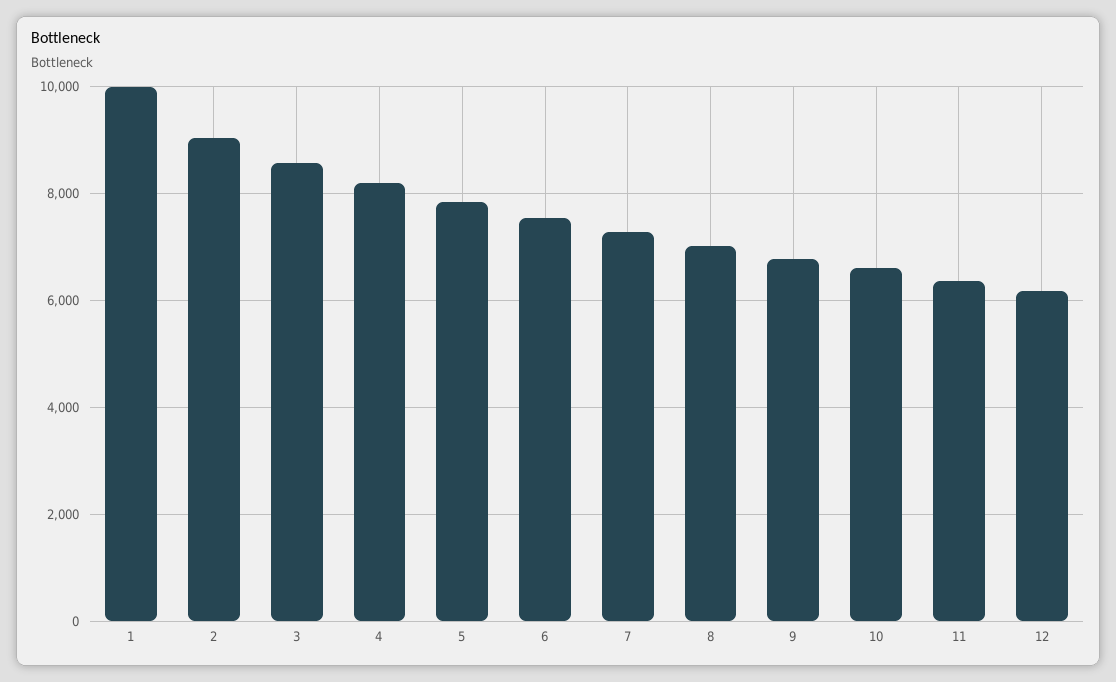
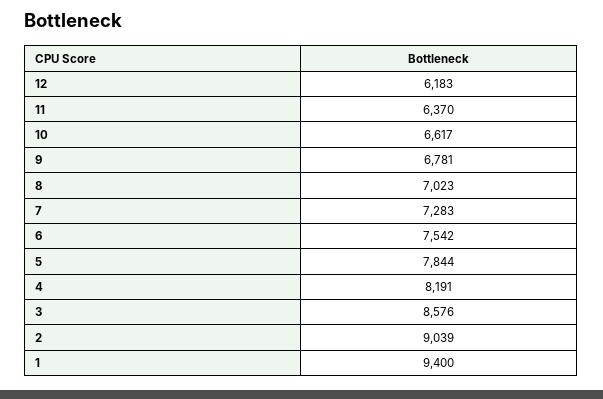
1: 10000 -> 9400

